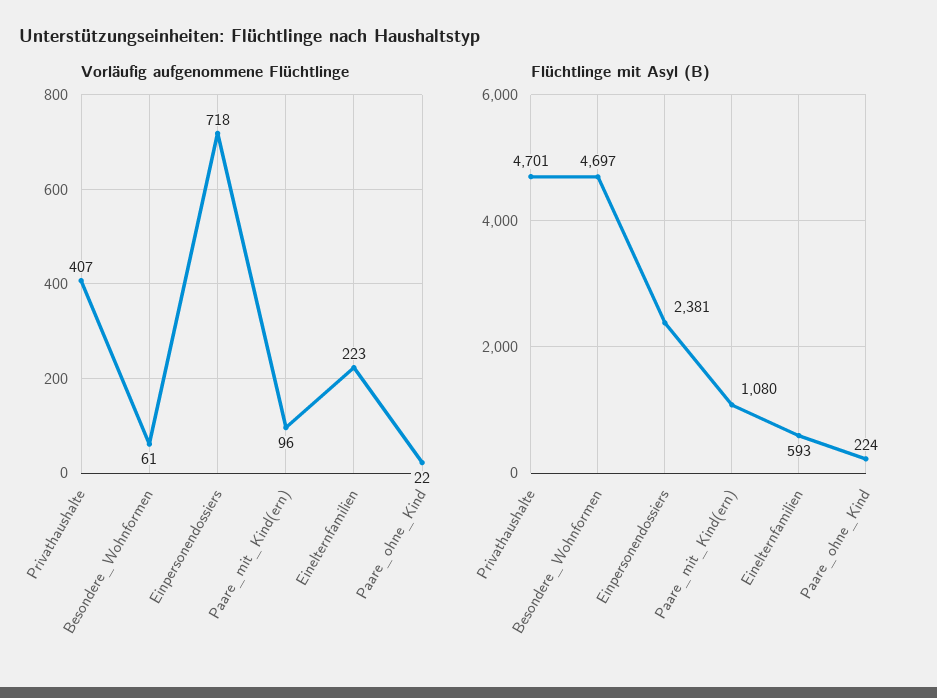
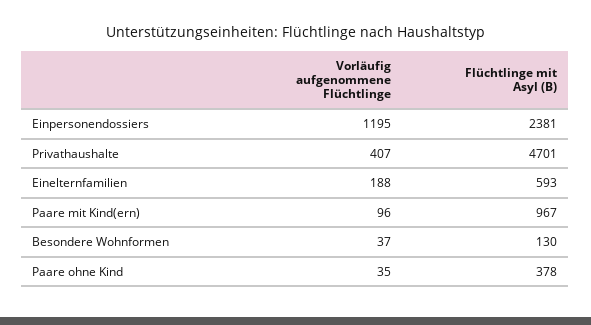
Vorläufig aufgenommene Flüchtlinge, Besondere_Wohnformen: 61 -> 37
Vorläufig aufgenommene Flüchtlinge, Einpersonendossiers: 718 -> 1195
Vorläufig aufgenommene Flüchtlinge, Einelternfamilien: 223 -> 188
Vorläufig aufgenommene Flüchtlinge, Paare_ohne_Kind: 22 -> 35
Flüchtlinge mit Asyl (B), Besondere_Wohnformen: 4697 -> 130
Flüchtlinge mit Asyl (B), Paare_mit_Kind(ern): 1080 -> 967
Flüchtlinge mit Asyl (B), Paare_ohne_Kind: 224 -> 378

